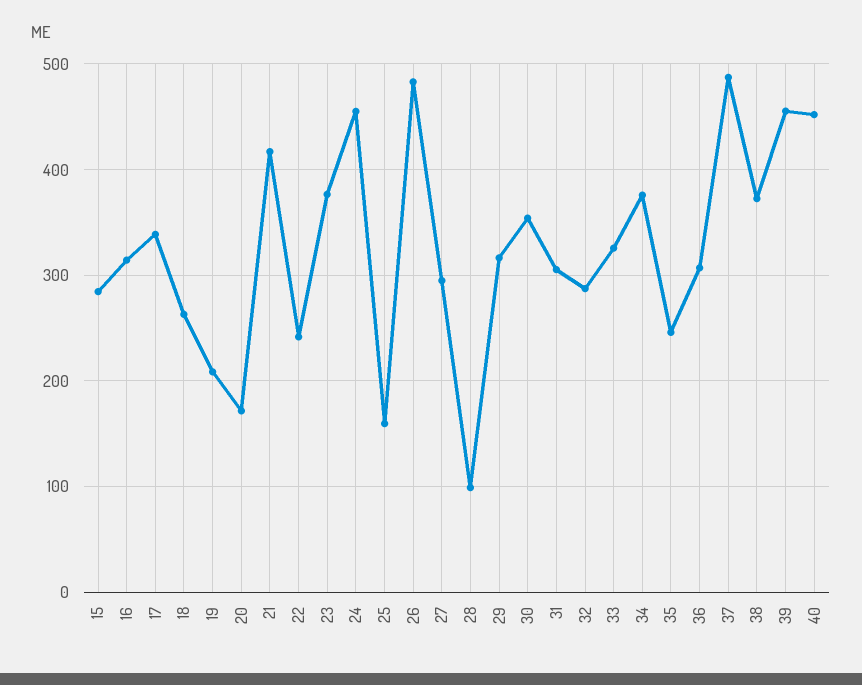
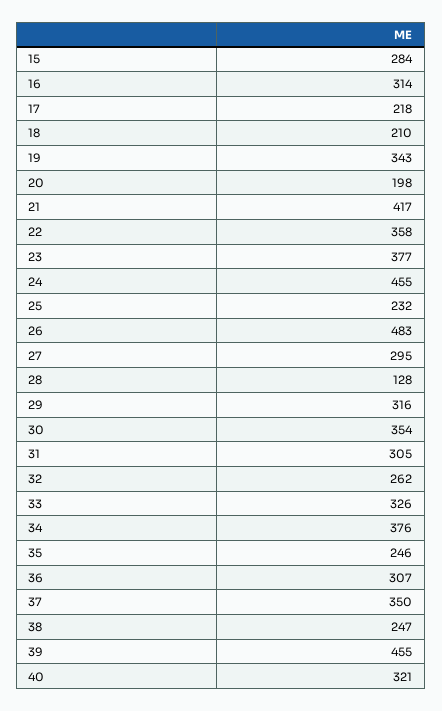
17: 340 -> 218
18: 260 -> 210
19: 210 -> 343
20: 170 -> 198
22: 240 -> 358
25: 160 -> 232
28: 100 -> 128
32: 290 -> 262
37: 490 -> 350
38: 370 -> 247
40: 450 -> 321

